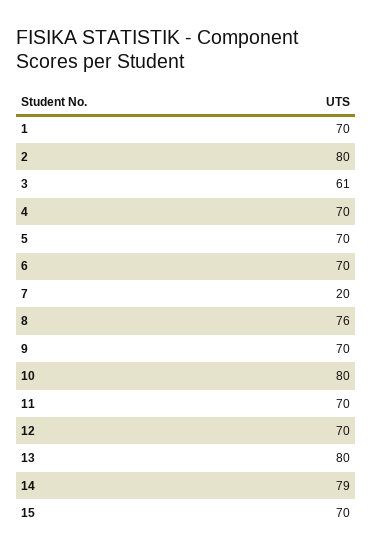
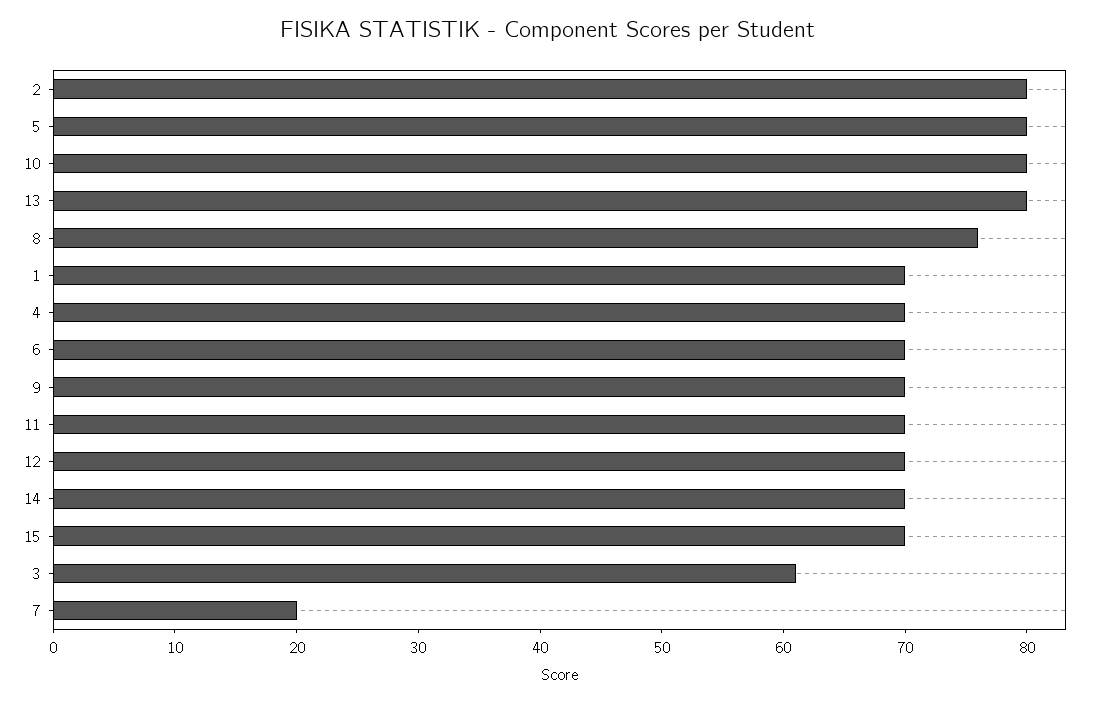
5: 70 -> 80
14: 79 -> 70

